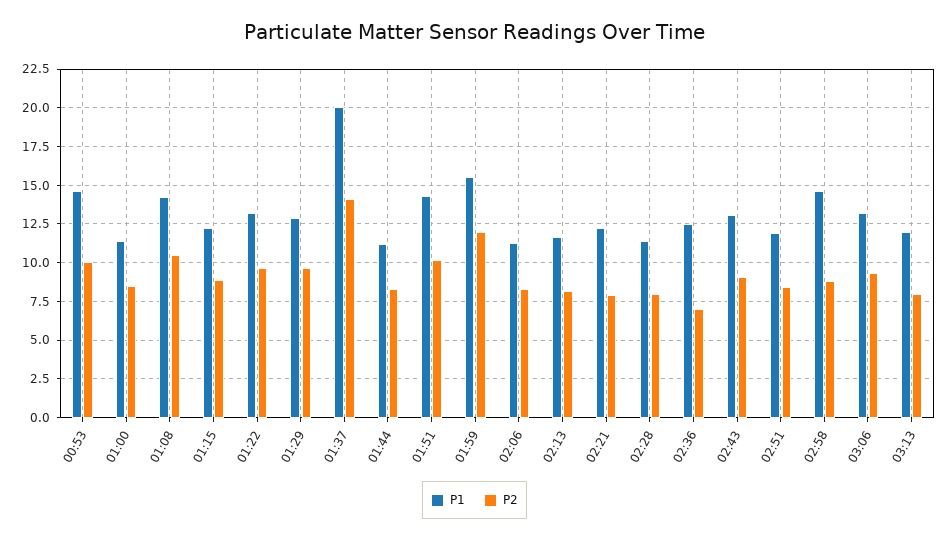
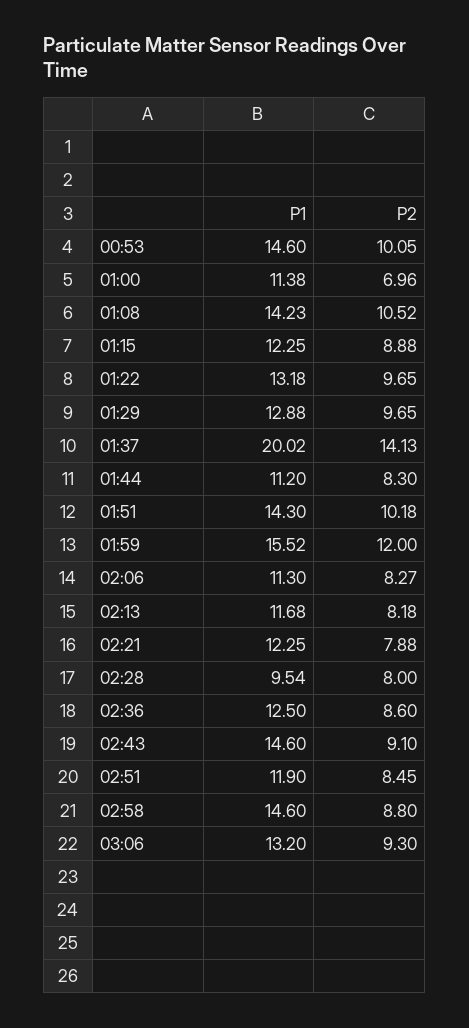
P2, 01:00: 8.5 -> 6.96
P1, 02:28: 11.5 -> 9.54
P2, 02:36: 7 -> 8.6
P1, 02:43: 13 -> 14.6
P1, 03:13: 12 -> none
P2, 03:13: 8 -> none

